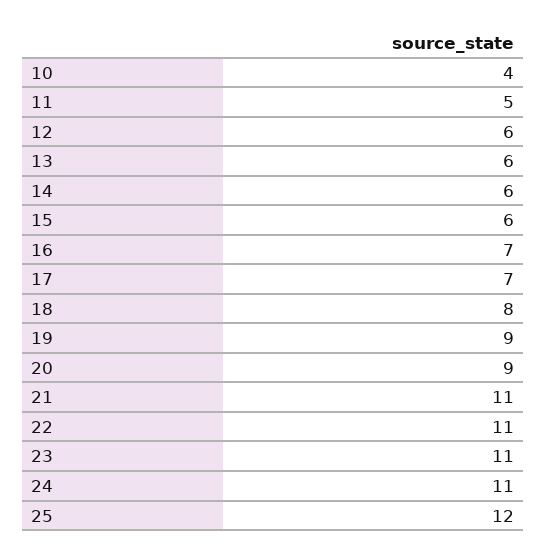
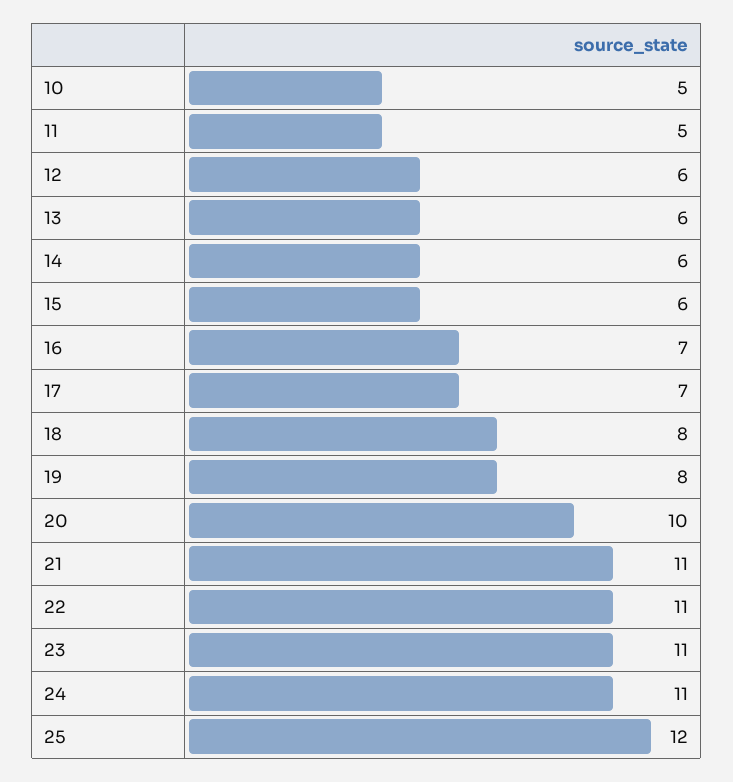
10: 4 -> 5
19: 9 -> 8
20: 9 -> 10

